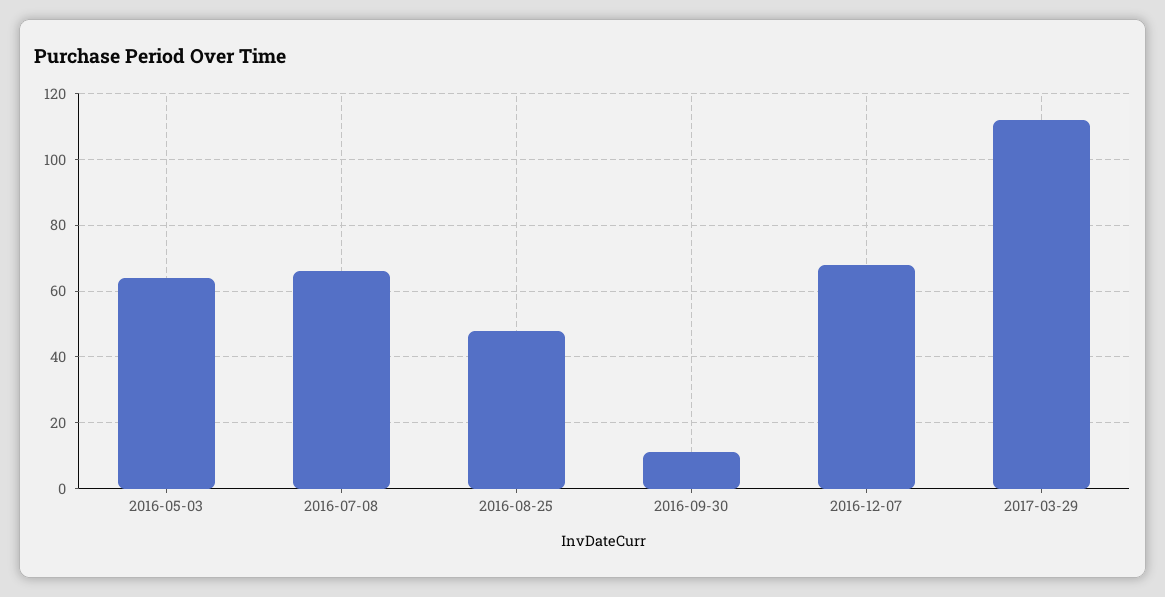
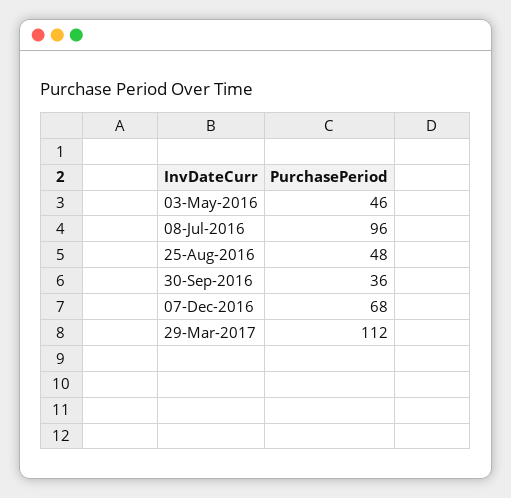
2016-05-03: 65 -> 46
2016-07-08: 65 -> 96
2016-09-30: 10 -> 36

